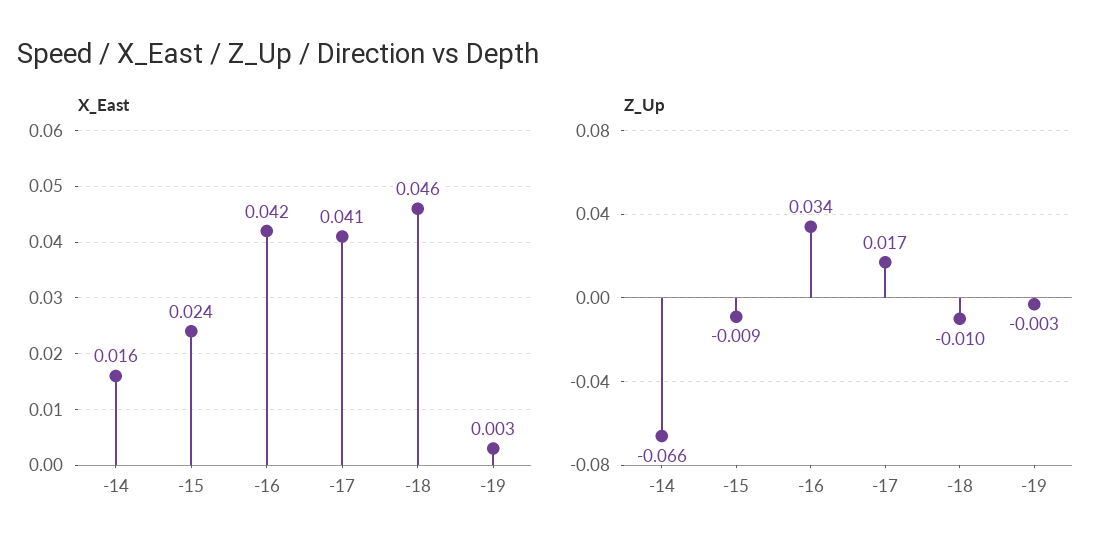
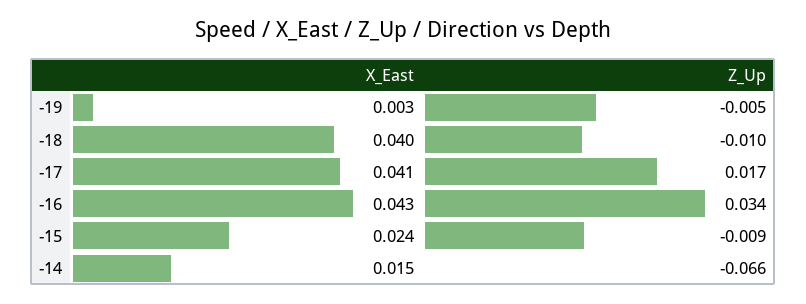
X_East, -14: 0.016 -> 0.015
X_East, -16: 0.042 -> 0.043
X_East, -18: 0.046 -> 0.04
Z_Up, -19: -0.003 -> -0.005

